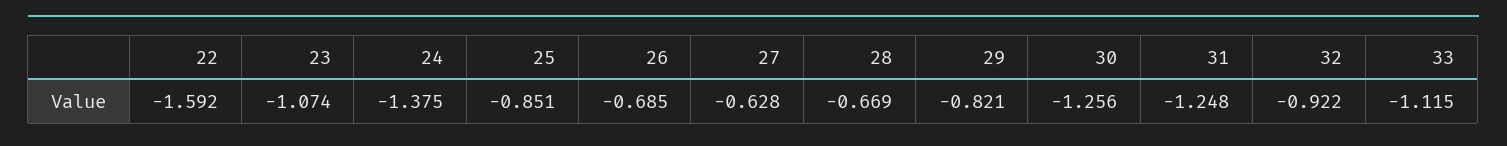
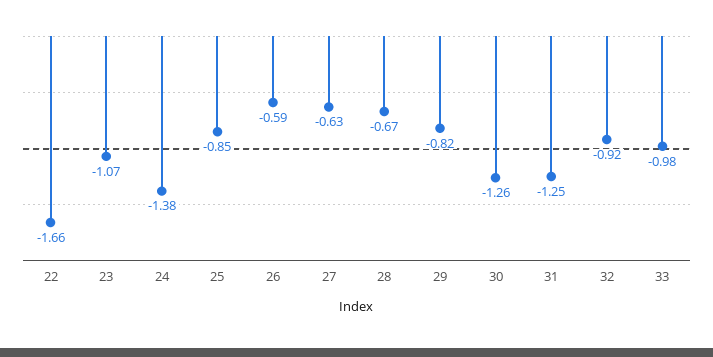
22: -1.592 -> -1.66
26: -0.685 -> -0.59
33: -1.115 -> -0.98

